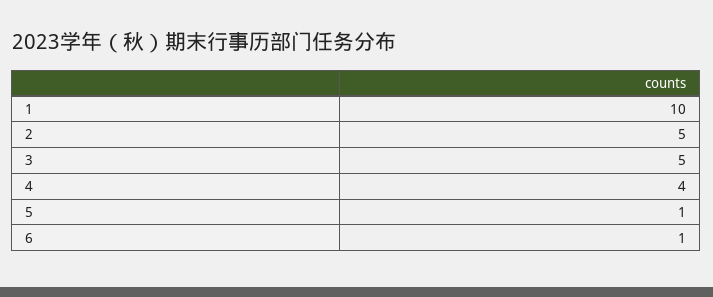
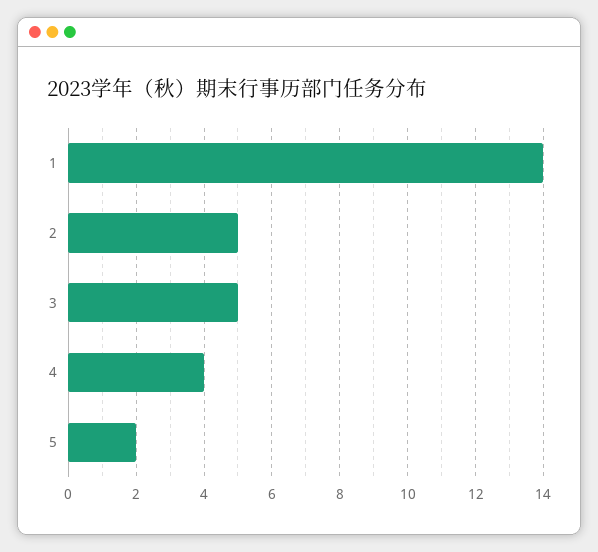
1: 10 -> 14
5: 1 -> 2
6: 1 -> none

